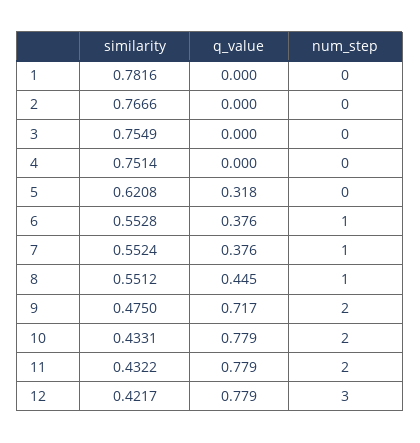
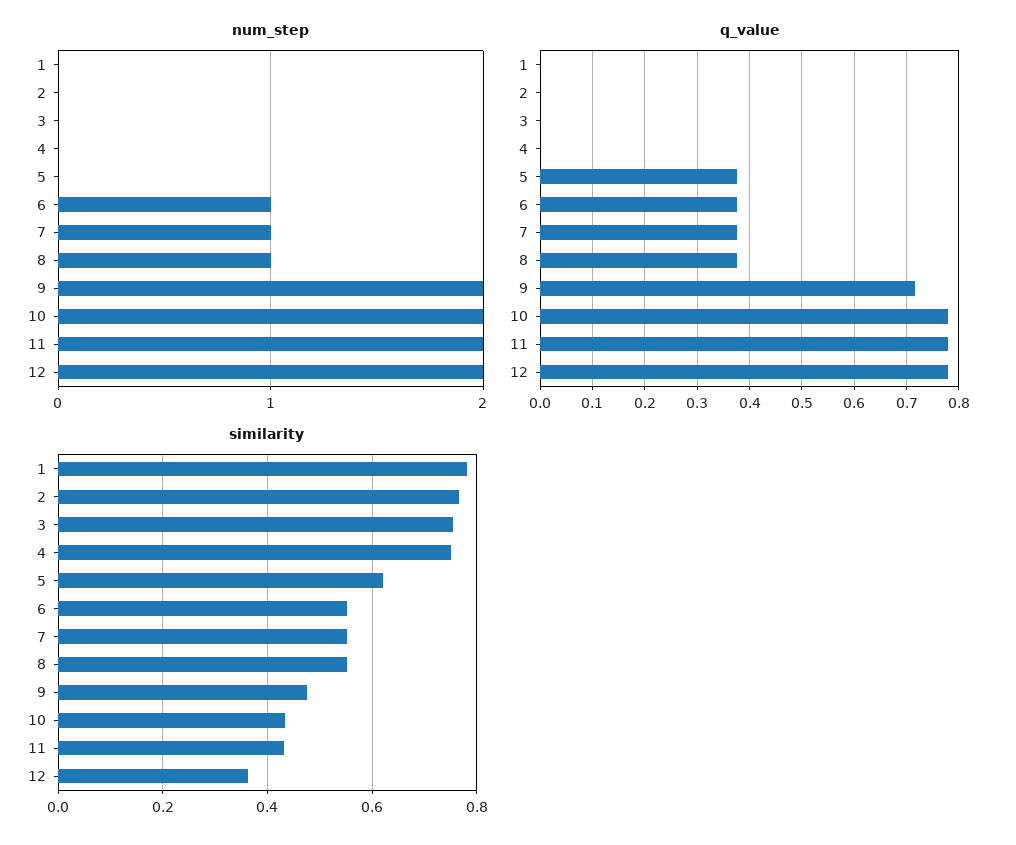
q_value, 5: 0.318 -> 0.38
q_value, 8: 0.445 -> 0.38
similarity, 12: 0.4217 -> 0.36
num_step, 12: 3 -> 2

